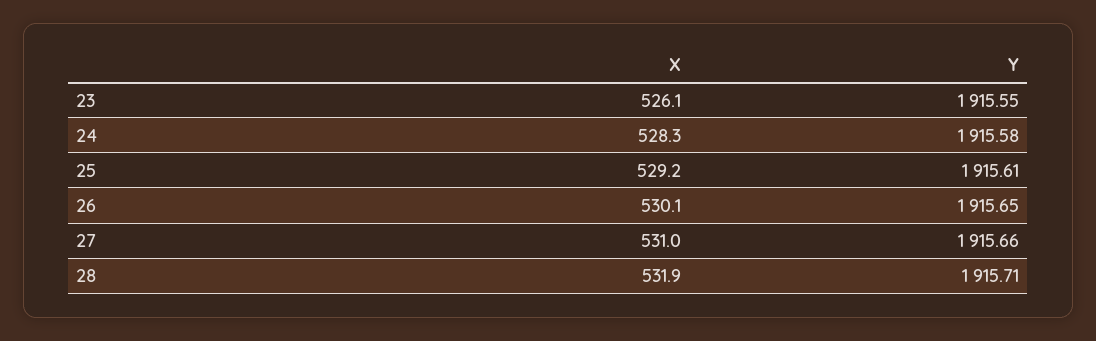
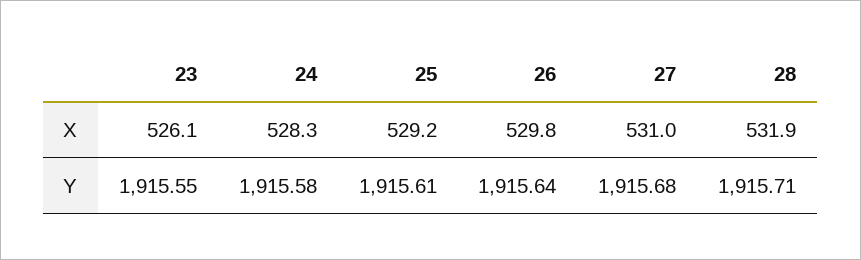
X, 26: 530.1 -> 529.8
Y, 26: 1915.65 -> 1915.64
Y, 27: 1915.66 -> 1915.68

